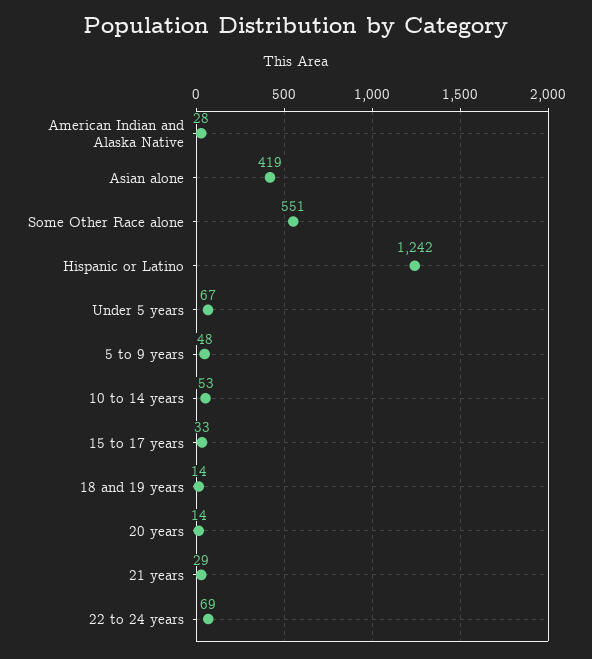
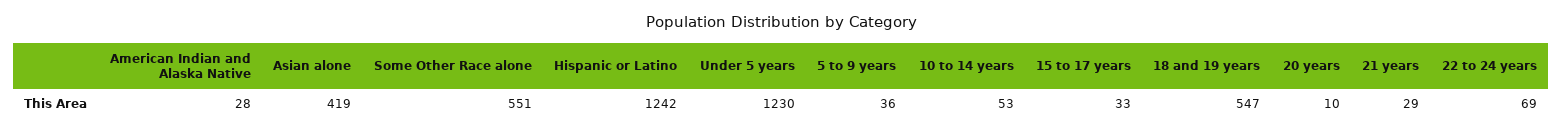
Under 5 years: 67 -> 1230
5 to 9 years: 48 -> 36
18 and 19 years: 14 -> 547
20 years: 14 -> 10

